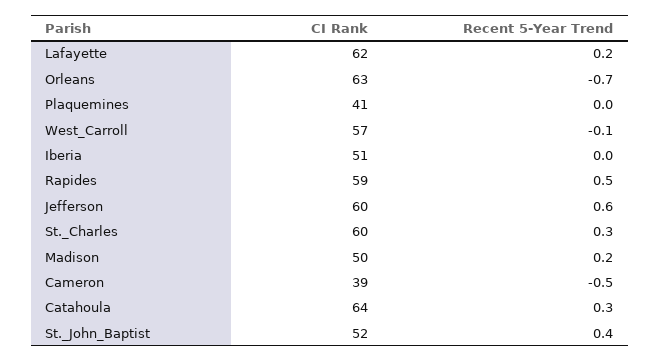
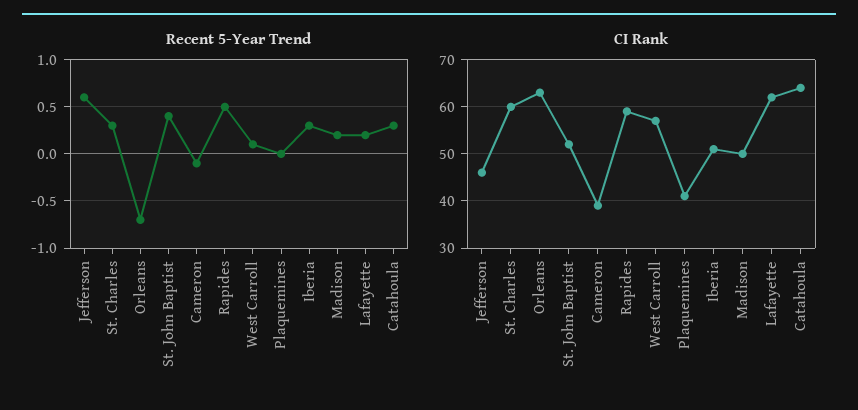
Recent 5-Year Trend, West_Carroll: -0.1 -> 0.1
Recent 5-Year Trend, Iberia: 0 -> 0.3
CI Rank, Jefferson: 60 -> 45
Recent 5-Year Trend, Cameron: -0.5 -> -0.1

